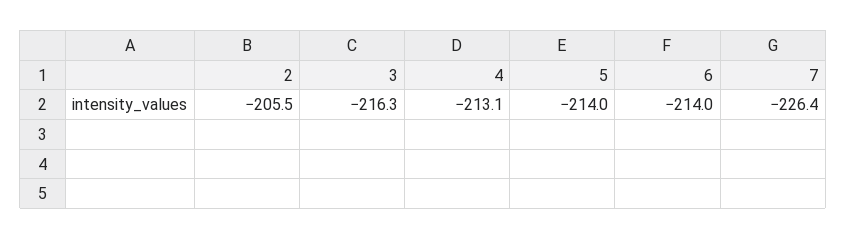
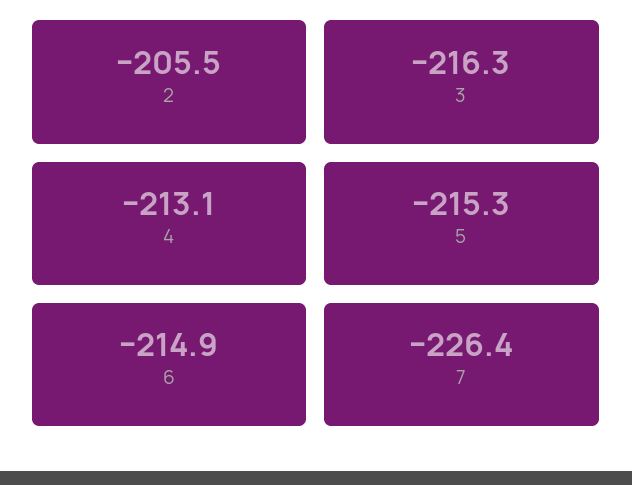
5: -214 -> -215.3
6: -214 -> -214.9

